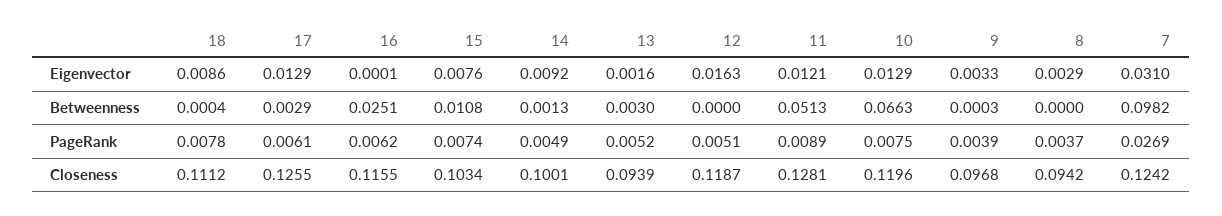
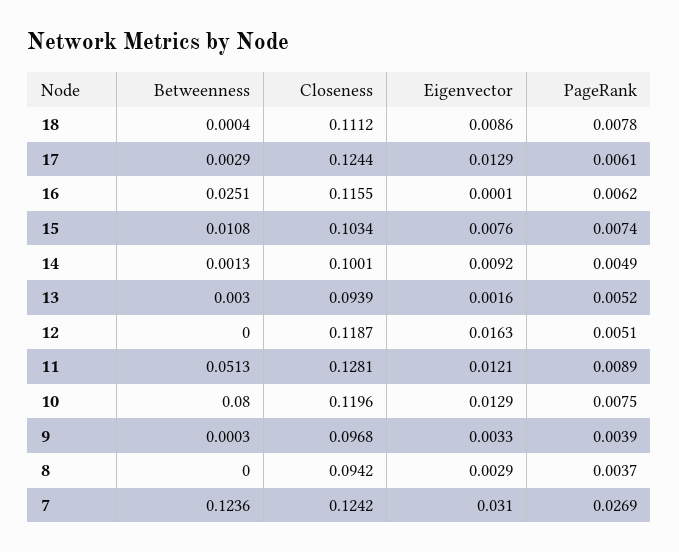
10, Betweenness: 0.0663 -> 0.08
7, Betweenness: 0.0982 -> 0.1236
17, Closeness: 0.1255 -> 0.1244

